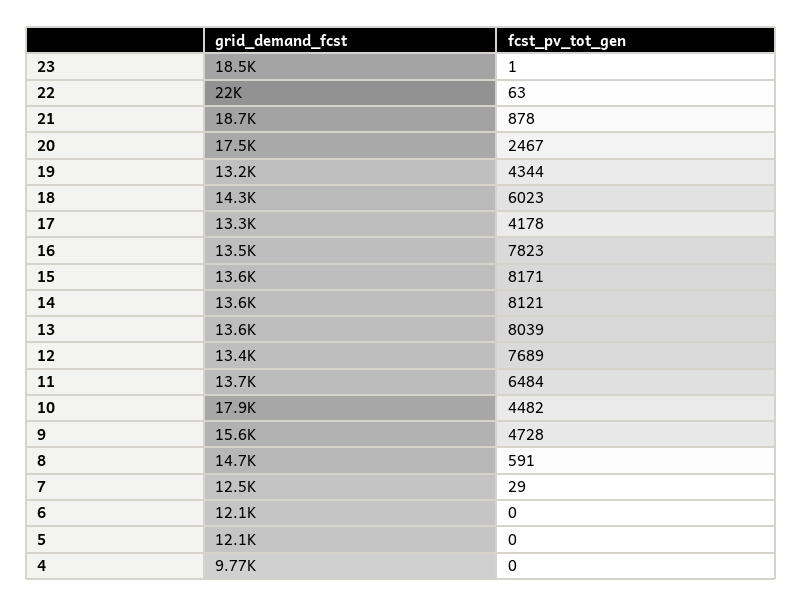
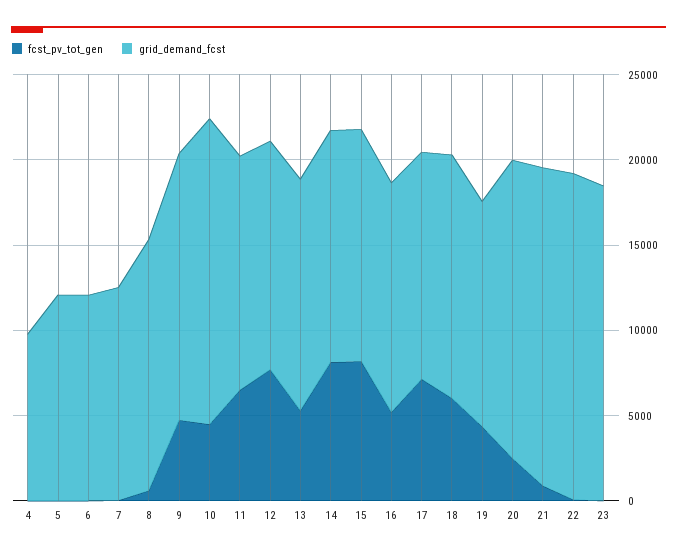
grid_demand_fcst, 22: 22000 -> 19000
fcst_pv_tot_gen, 17: 4178 -> 7000
fcst_pv_tot_gen, 16: 7823 -> 5000
fcst_pv_tot_gen, 13: 8039 -> 5000

